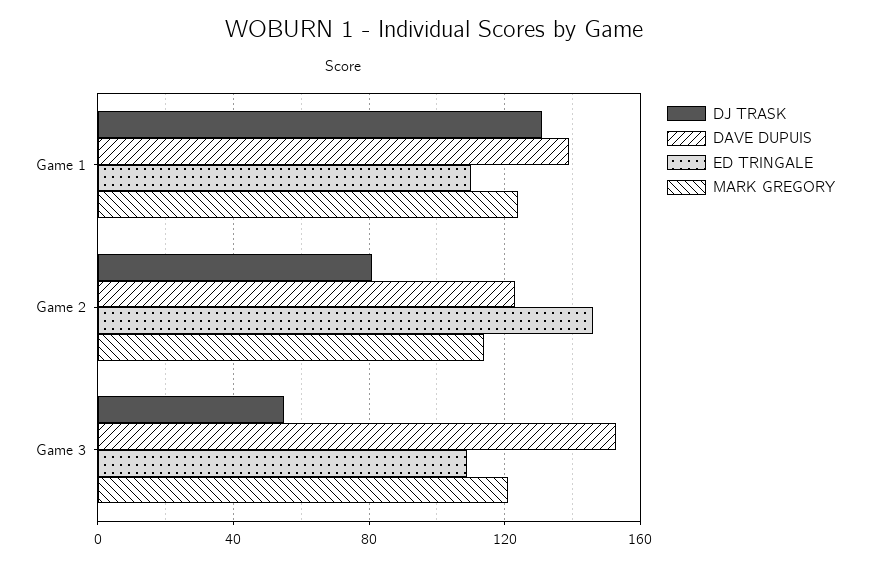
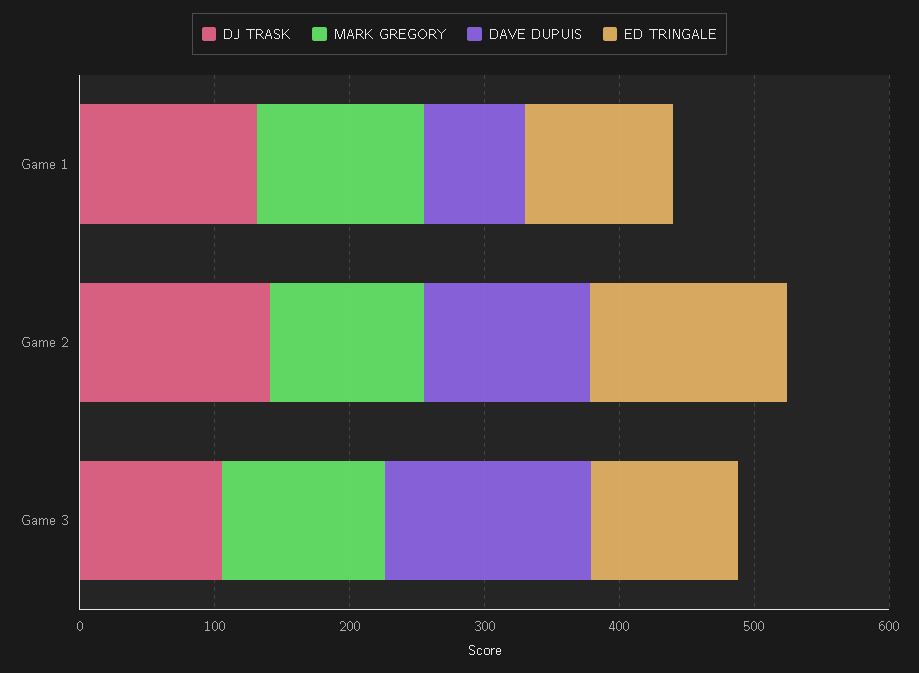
DAVE DUPUIS, Game 1: 140 -> 80
DJ TRASK, Game 2: 80 -> 140
DJ TRASK, Game 3: 55 -> 100

